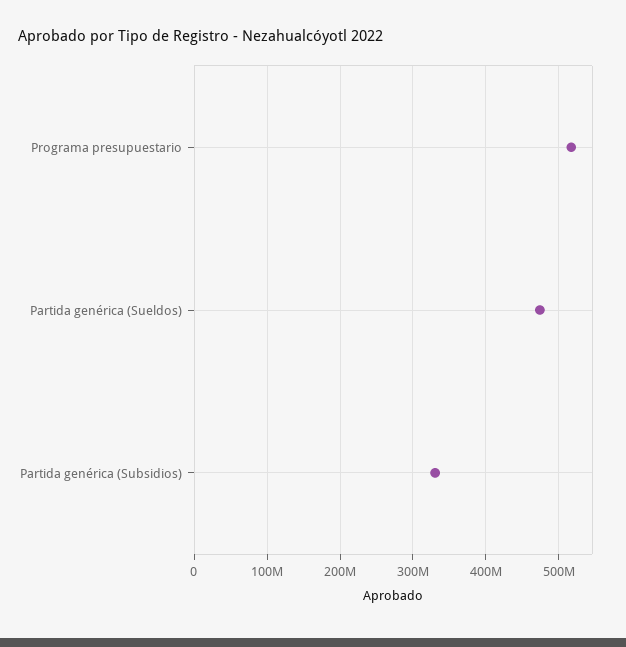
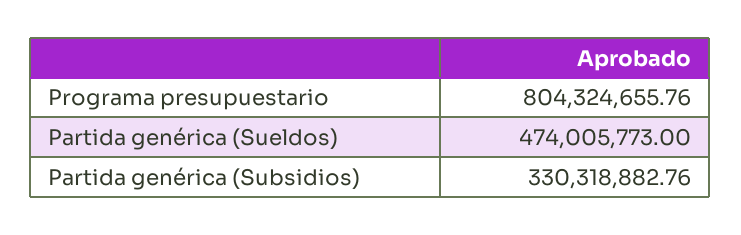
Programa presupuestario: 520000000 -> 804324655.76

